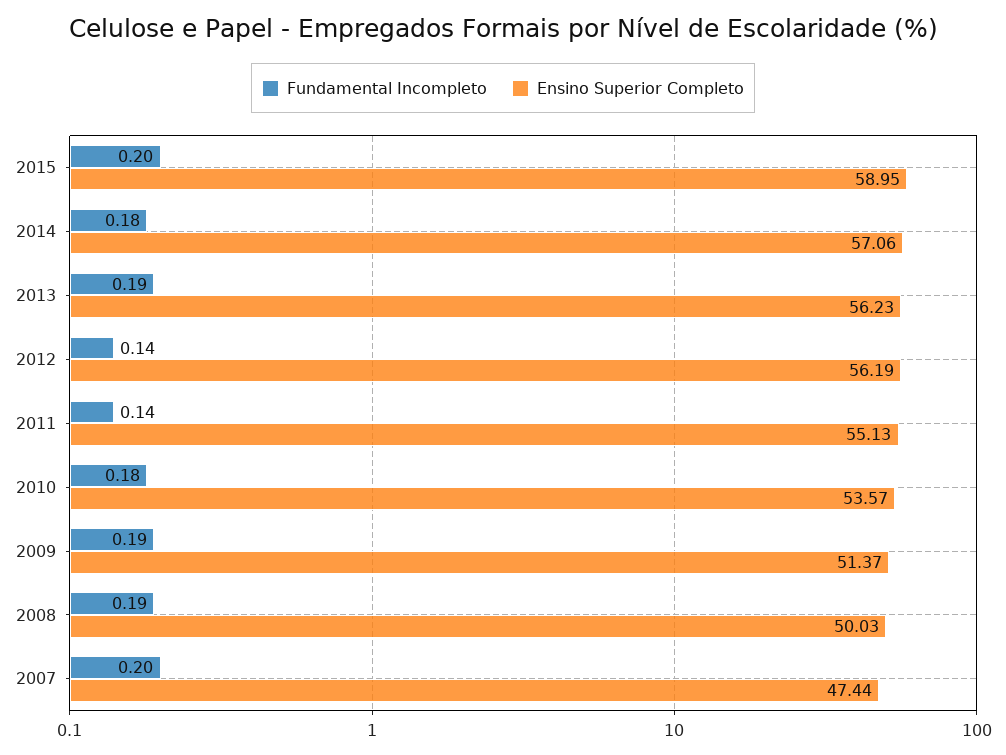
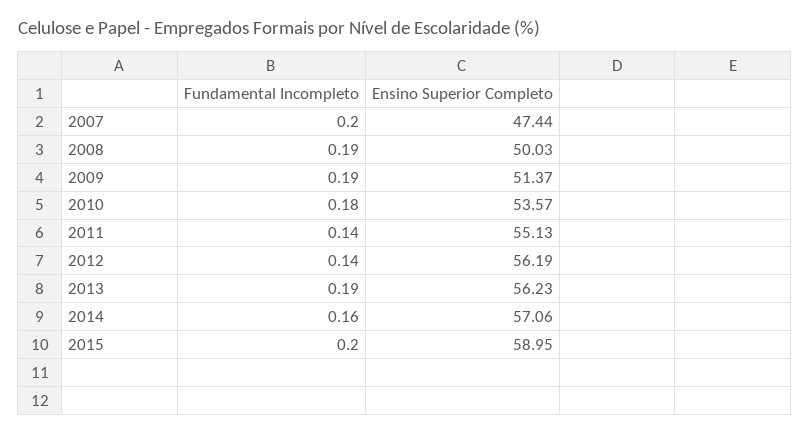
Fundamental Incompleto, 2014: 0.18 -> 0.16

